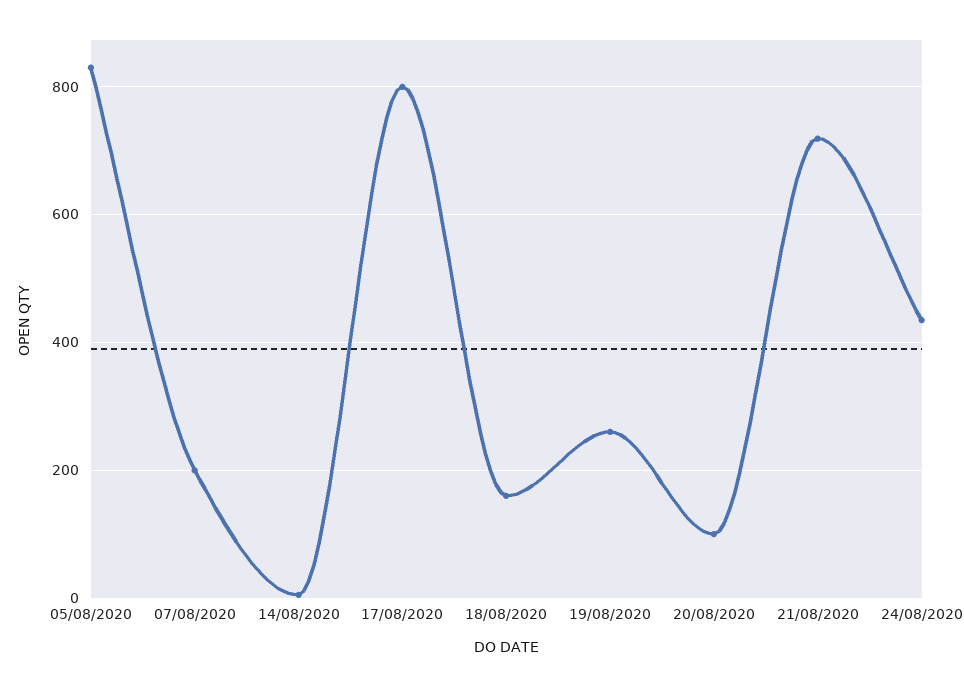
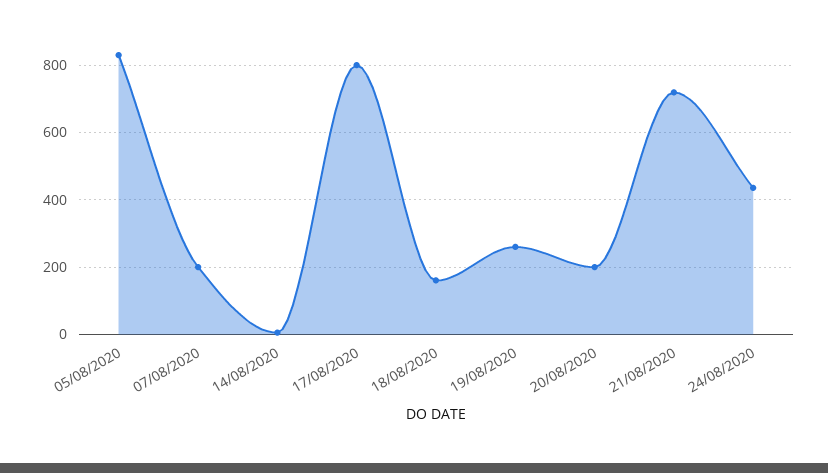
20/08/2020: 100 -> 200

